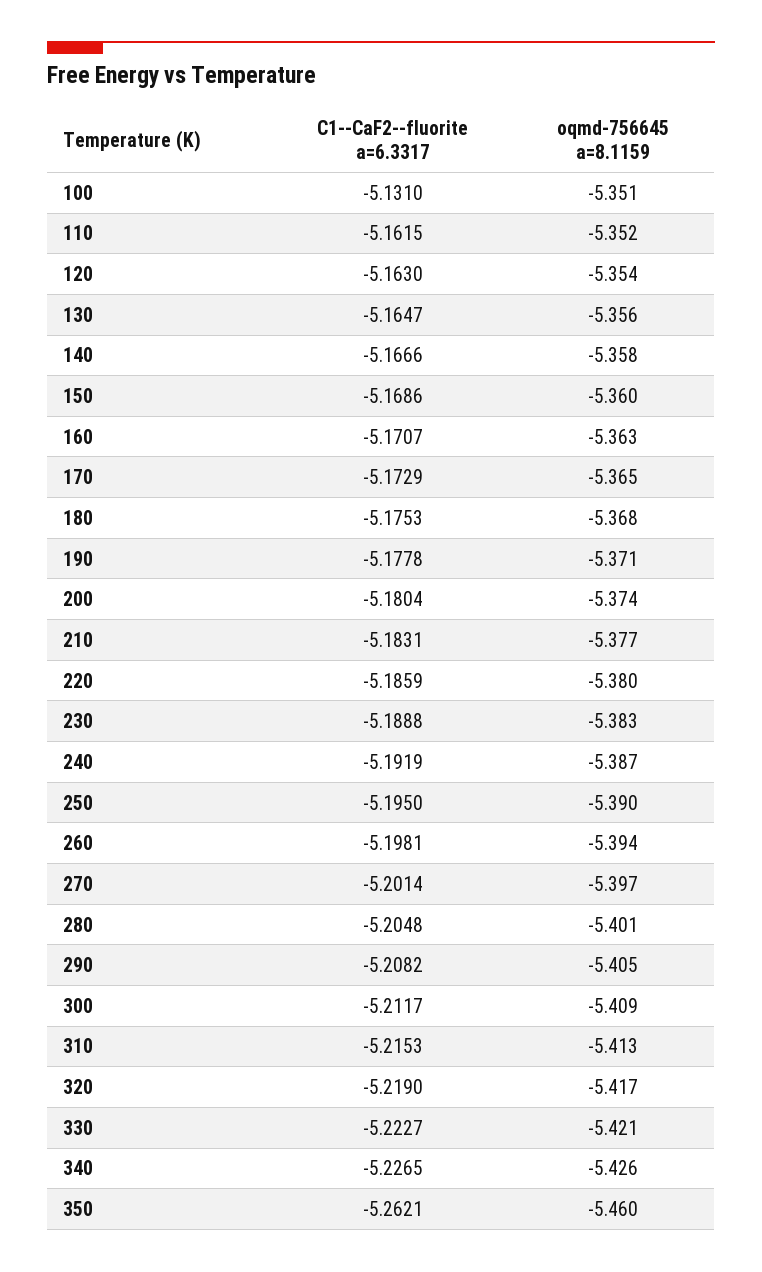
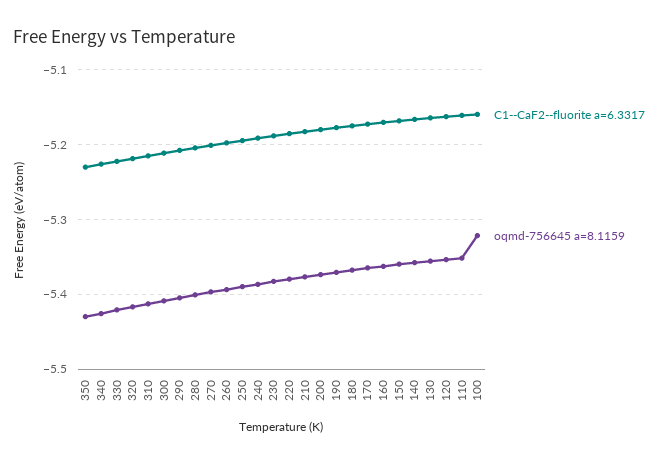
C1--CaF2--fluorite a=6.3317, 100: -5.131 -> -5.16
oqmd-756645 a=8.1159, 100: -5.351 -> -5.32
C1--CaF2--fluorite a=6.3317, 350: -5.2621 -> -5.23
oqmd-756645 a=8.1159, 350: -5.46 -> -5.43

